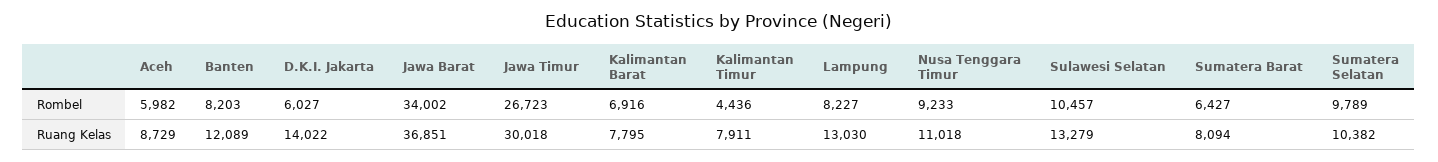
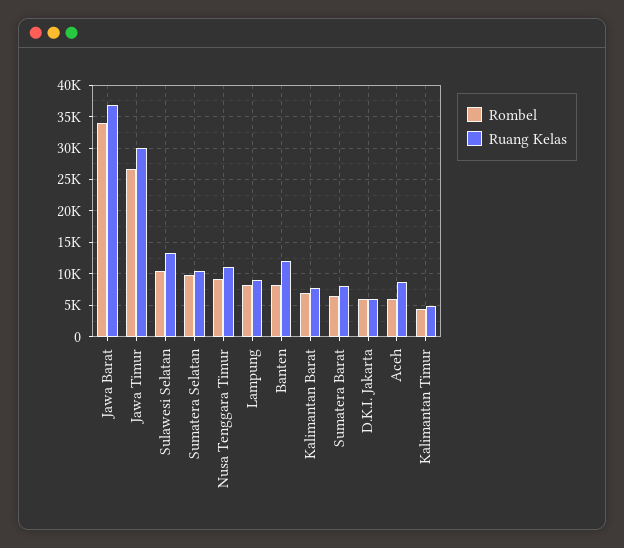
Ruang Kelas, D.K.I. Jakarta: 14022 -> 6000
Ruang Kelas, Kalimantan Timur: 7911 -> 5000
Ruang Kelas, Lampung: 13030 -> 9000

